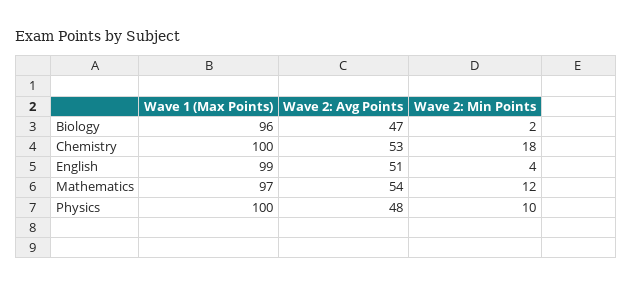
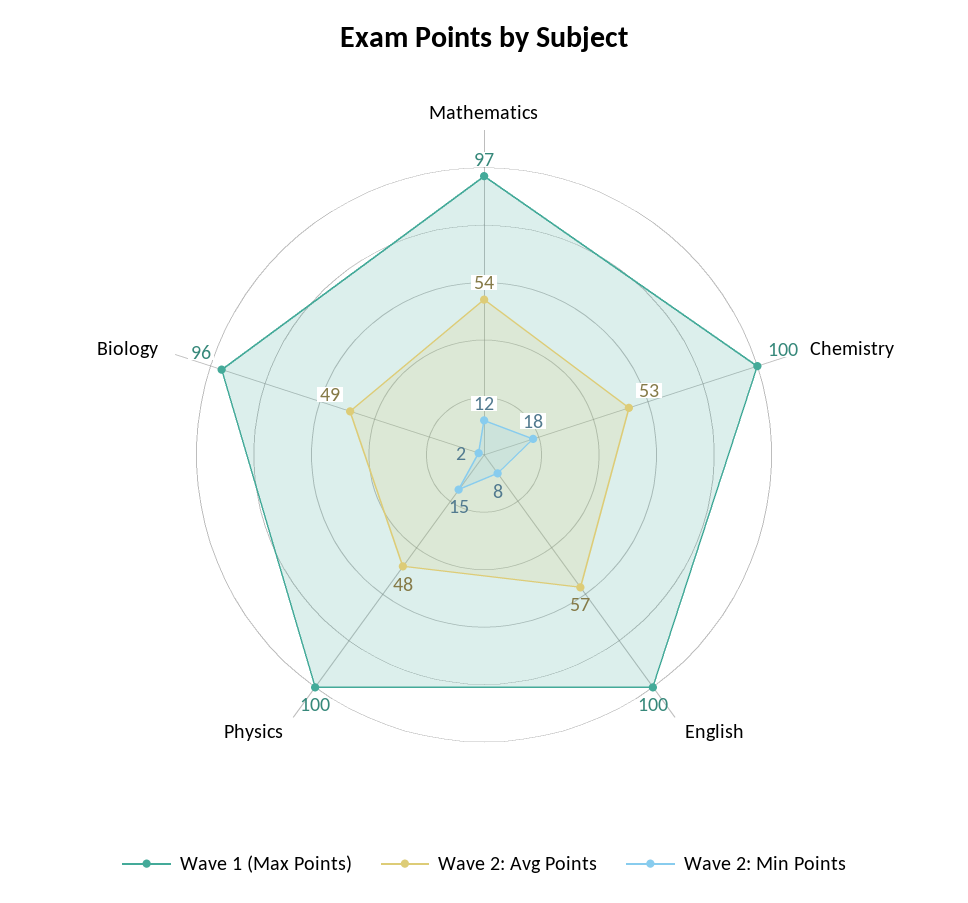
Wave 2: Avg Points, Biology: 47 -> 49
Wave 1 (Max Points), English: 99 -> 100
Wave 2: Avg Points, English: 51 -> 57
Wave 2: Min Points, English: 4 -> 8
Wave 2: Min Points, Physics: 10 -> 15

